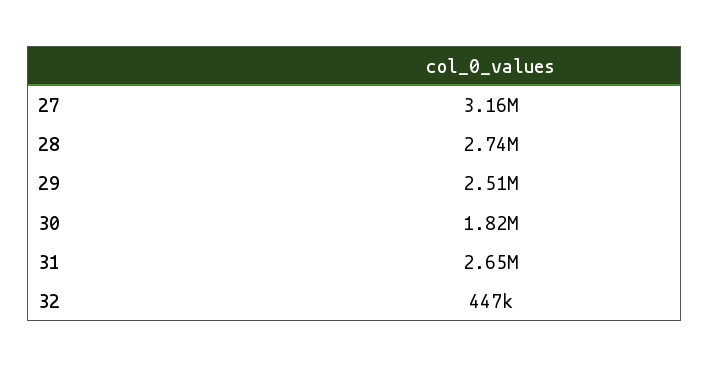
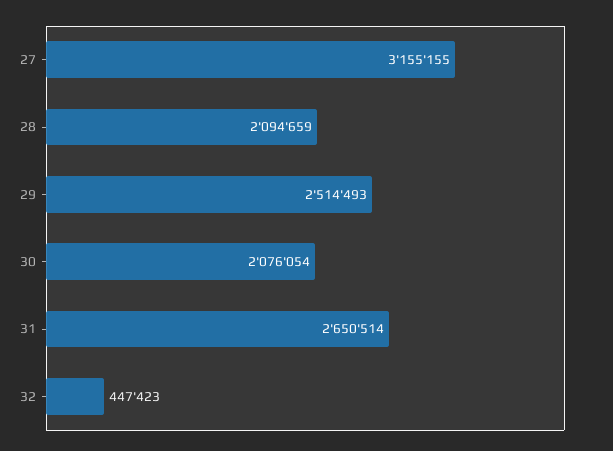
28: 2740000 -> 2094659
30: 1820000 -> 2076054

